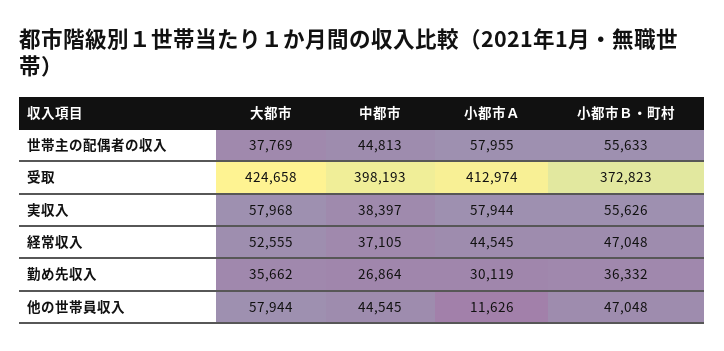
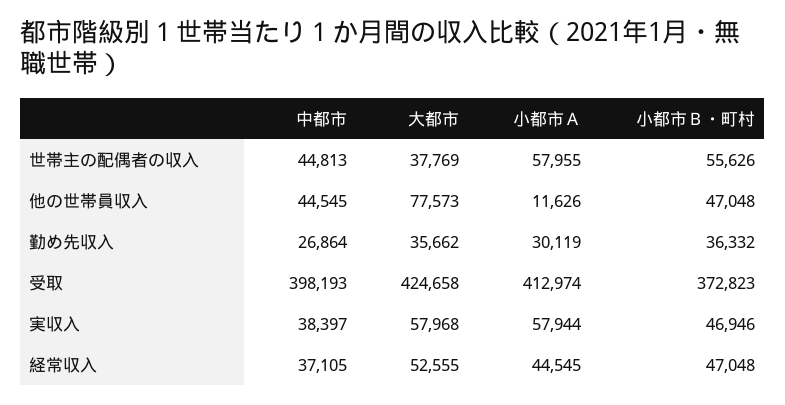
小都市Ｂ・町村, 世帯主の配偶者の収入: 55633 -> 55626
小都市Ｂ・町村, 実収入: 55626 -> 46946
大都市, 他の世帯員収入: 57944 -> 77573

